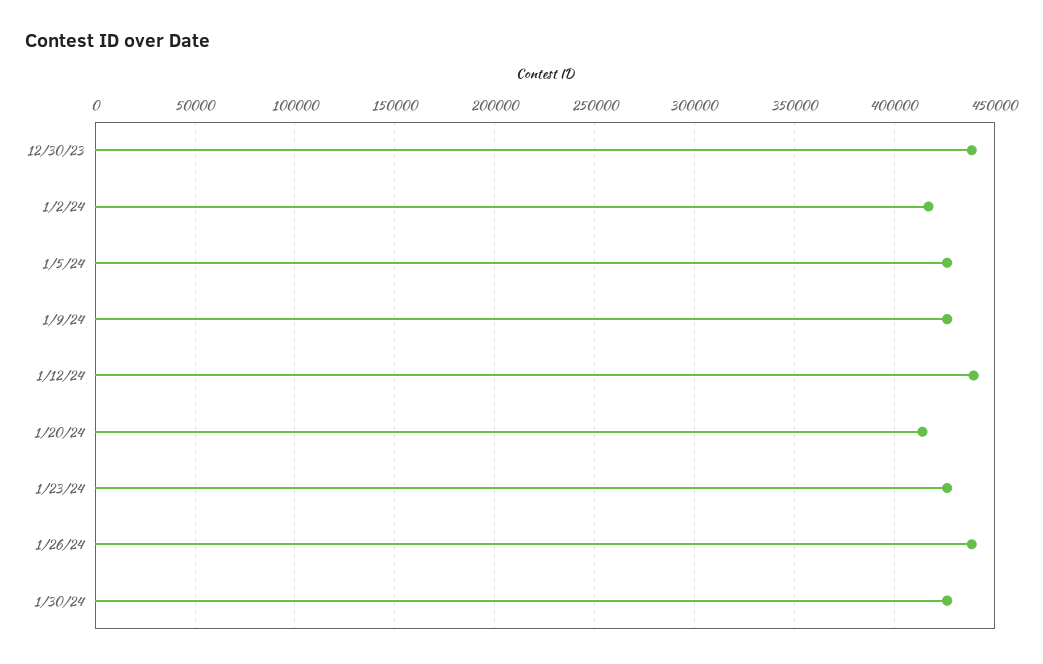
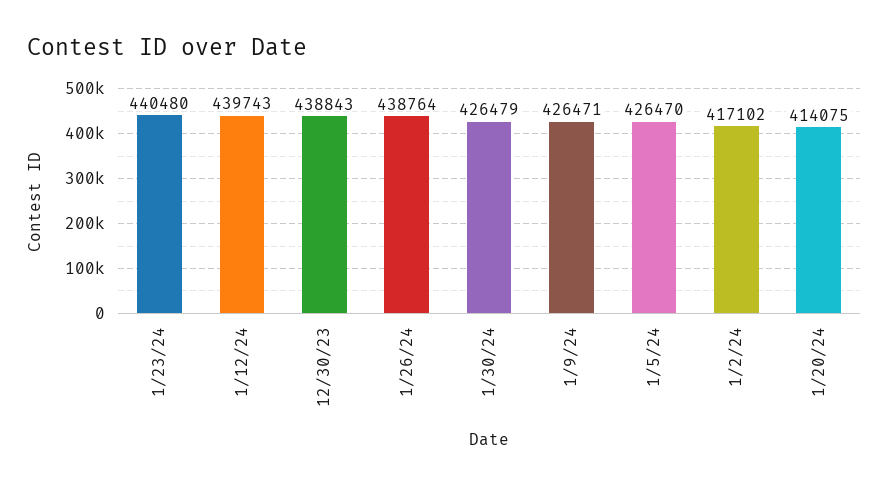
1/23/24: 425000 -> 440480

